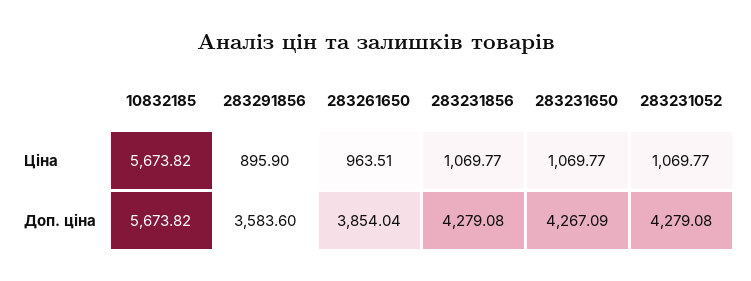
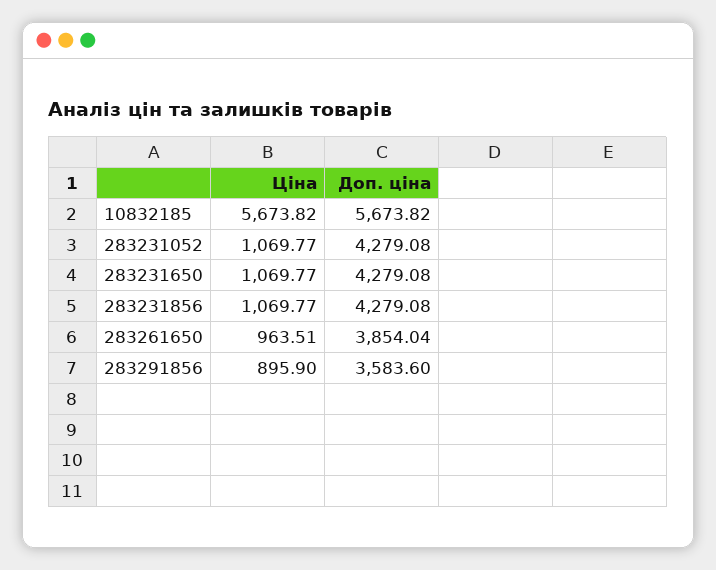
283231650, Доп. ціна: 4267.09 -> 4279.08

